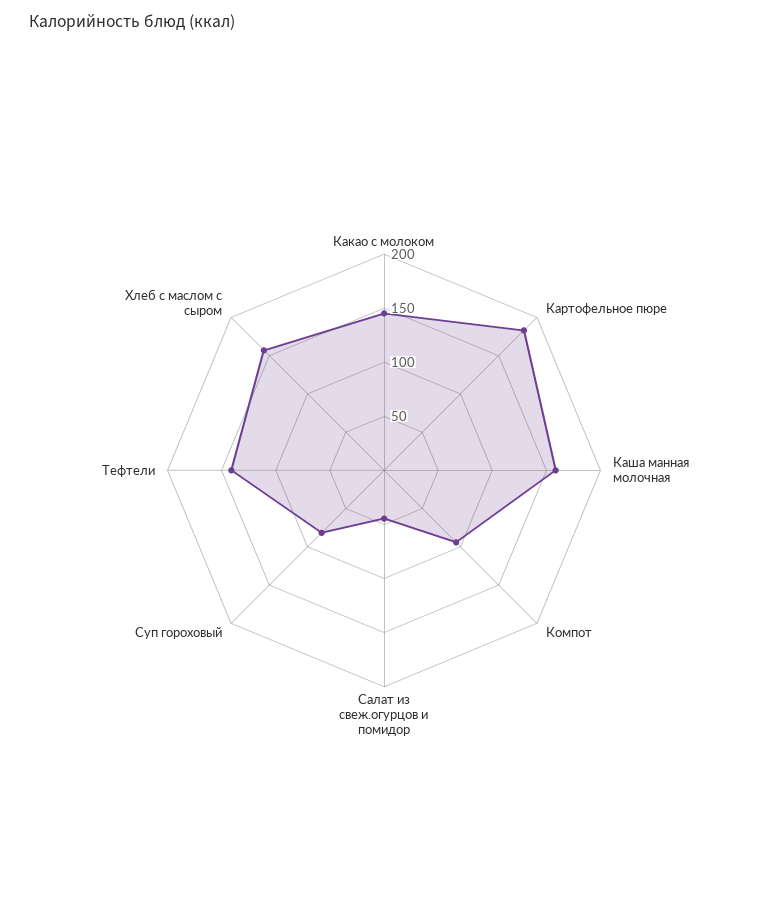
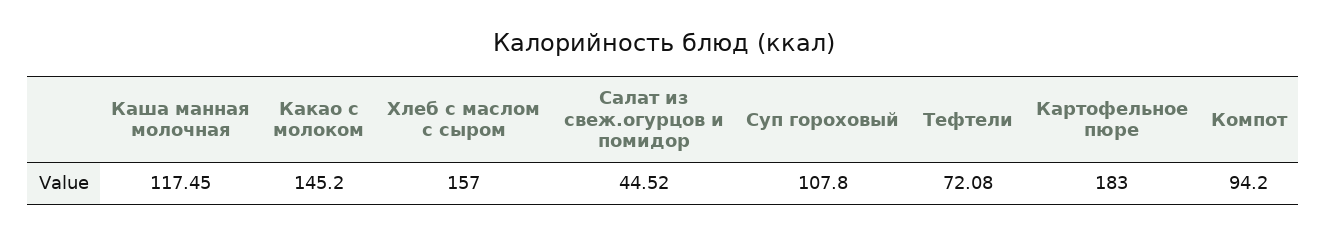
Каша манная молочная: 160 -> 117.45
Суп гороховый: 80 -> 107.8
Тефтели: 140 -> 72.08

